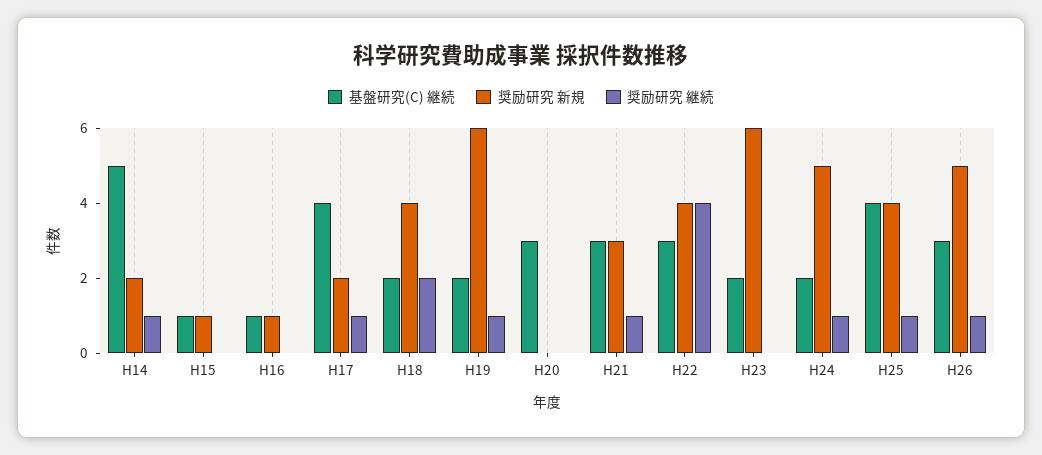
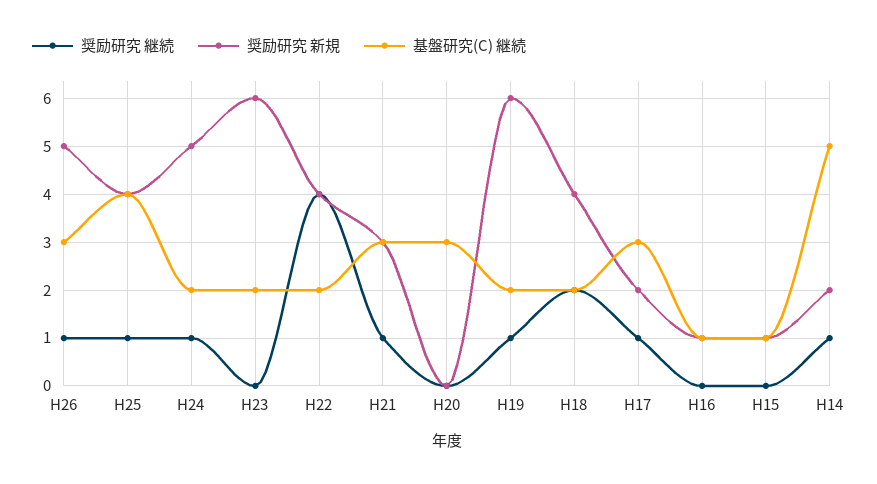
基盤研究(C) 継続, H17: 4 -> 3
基盤研究(C) 継続, H22: 3 -> 2

